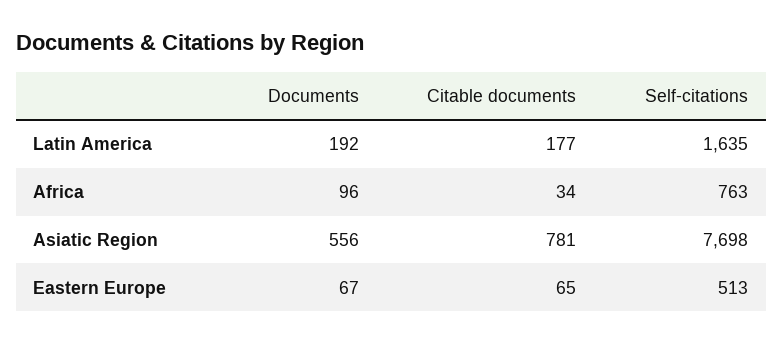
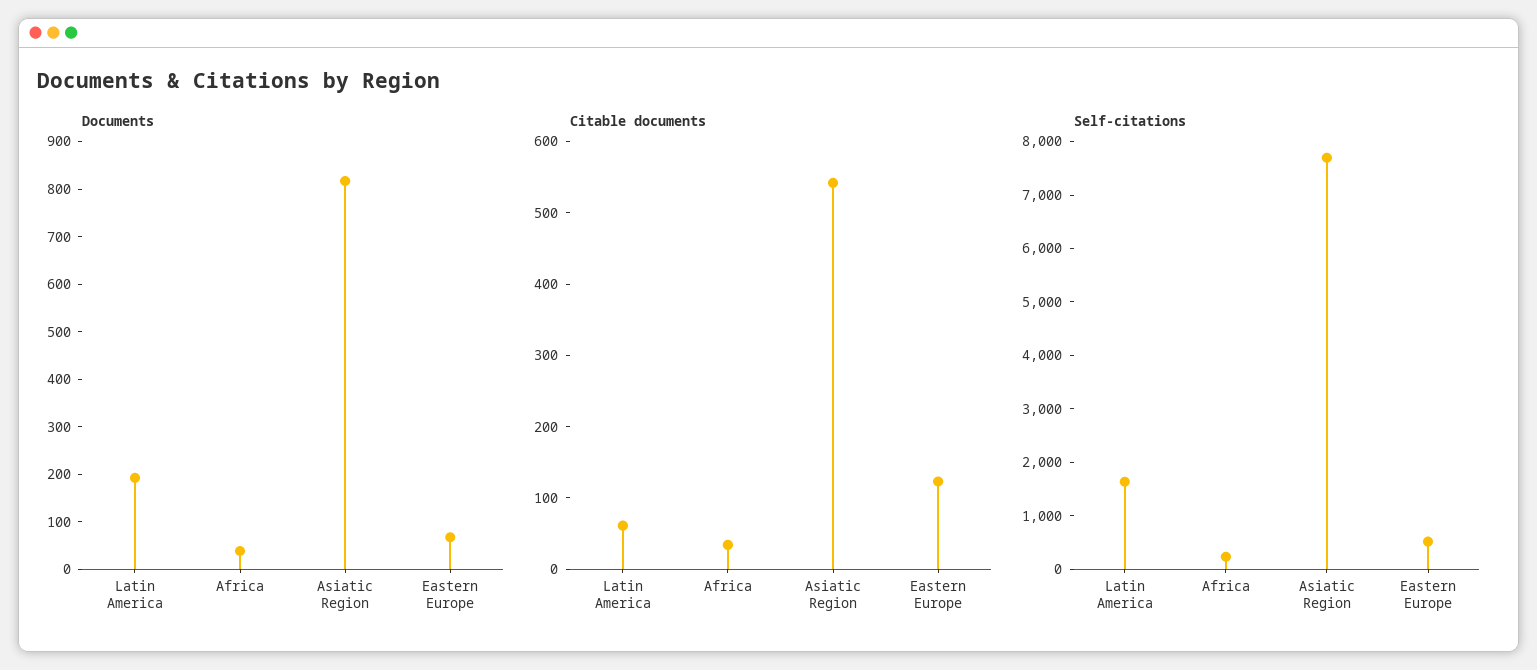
Citable documents, Latin America: 177 -> 60
Documents, Africa: 96 -> 40
Self-citations, Africa: 763 -> 200
Documents, Asiatic Region: 556 -> 820
Citable documents, Asiatic Region: 781 -> 540
Citable documents, Eastern Europe: 65 -> 120

